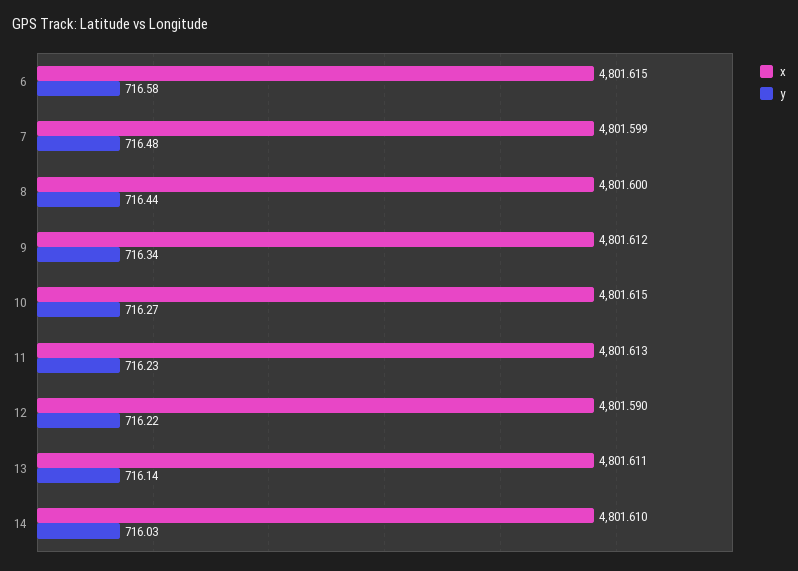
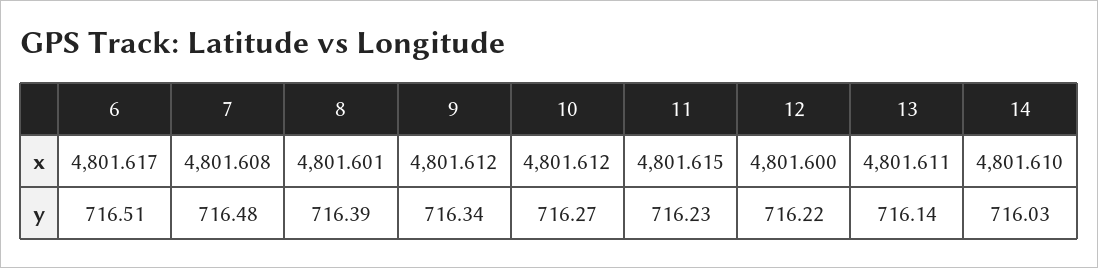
x, 6: 4801.615 -> 4801.617
y, 6: 716.58 -> 716.51
x, 7: 4801.599 -> 4801.608
x, 8: 4801.6 -> 4801.601
y, 8: 716.44 -> 716.39
x, 10: 4801.615 -> 4801.612
x, 11: 4801.613 -> 4801.615
x, 12: 4801.59 -> 4801.6

